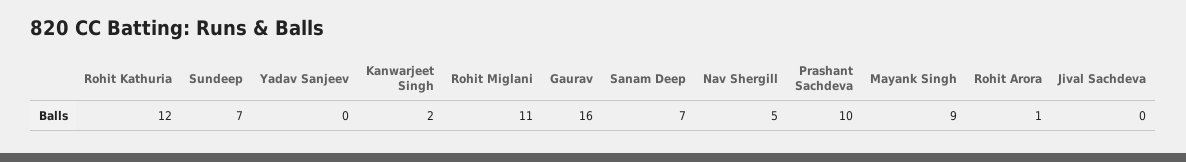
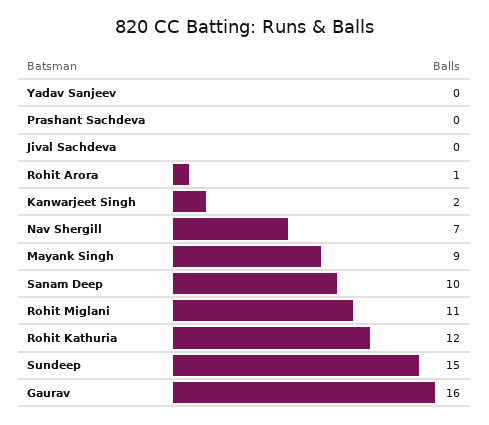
Sundeep: 7 -> 15
Sanam Deep: 7 -> 10
Nav Shergill: 5 -> 7
Prashant Sachdeva: 10 -> 0

